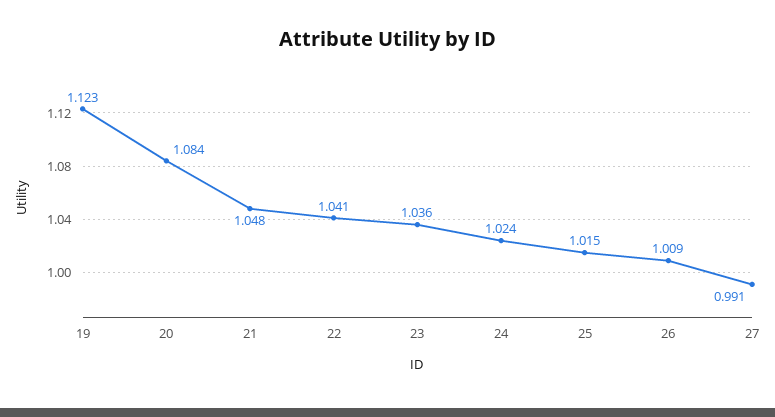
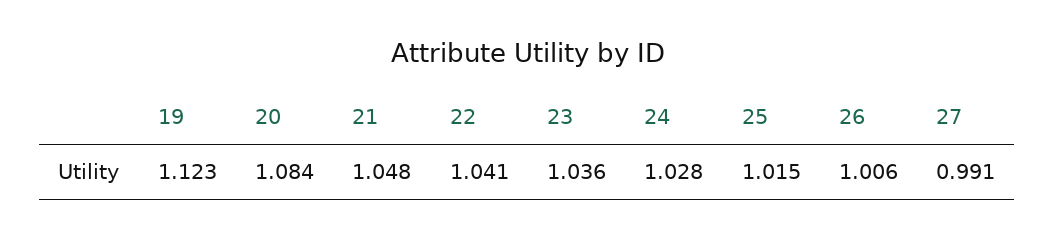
24: 1.024 -> 1.028
26: 1.009 -> 1.006

